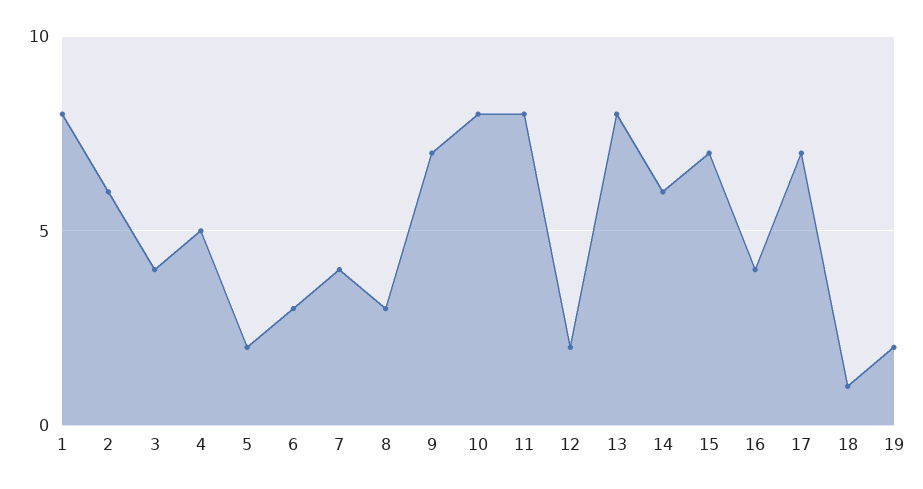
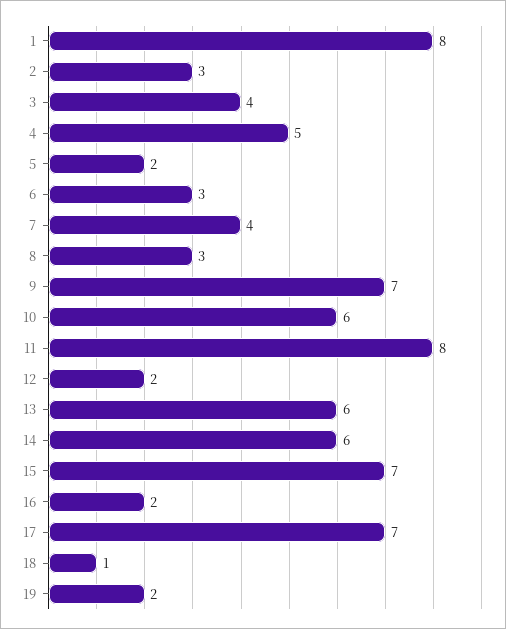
2: 6 -> 3
10: 8 -> 6
13: 8 -> 6
16: 4 -> 2

